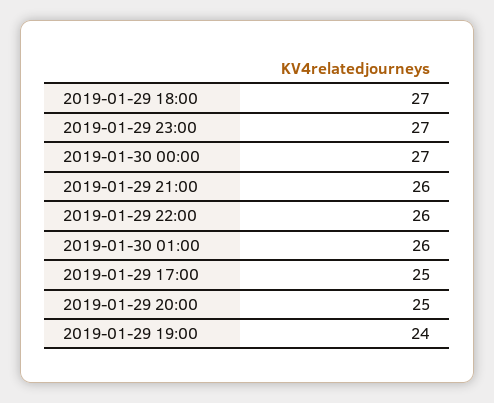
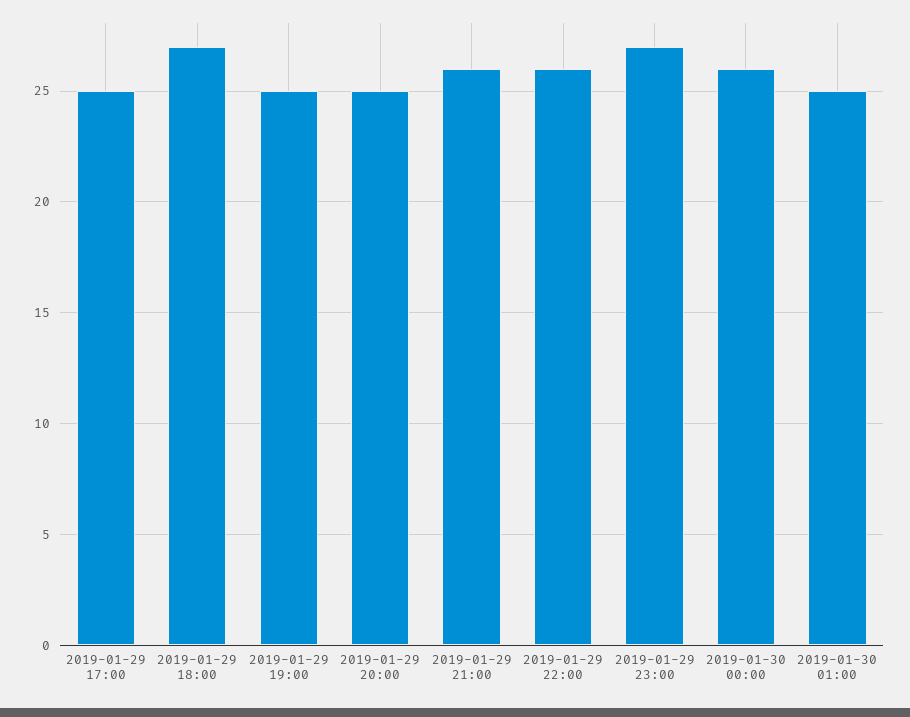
2019-01-30 00:00: 27 -> 26
2019-01-30 01:00: 26 -> 25
2019-01-29 19:00: 24 -> 25

